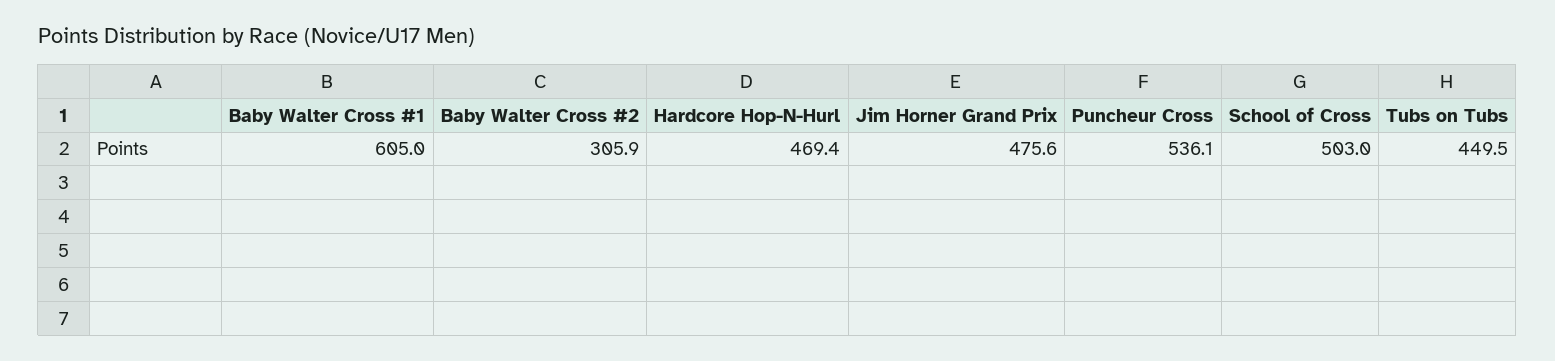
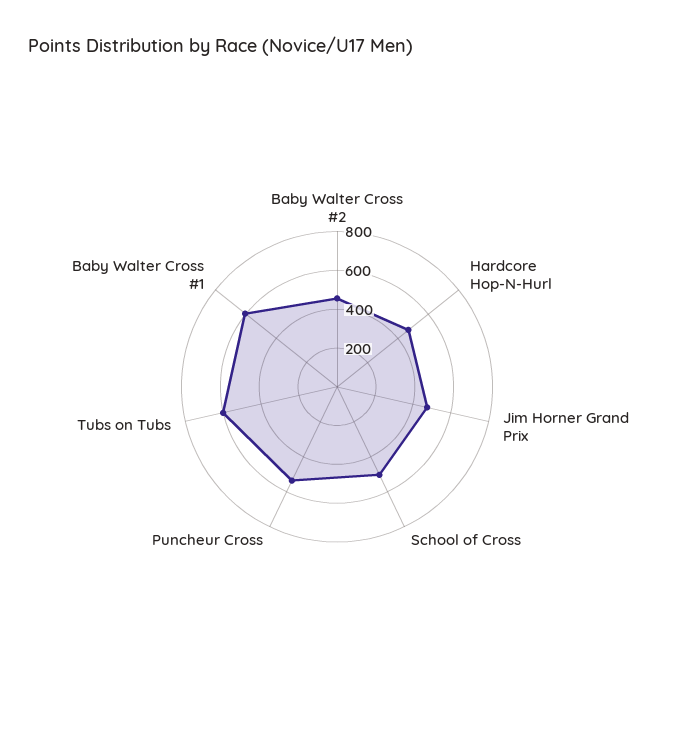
Baby Walter Cross #2: 305.9 -> 450
Tubs on Tubs: 449.5 -> 600

